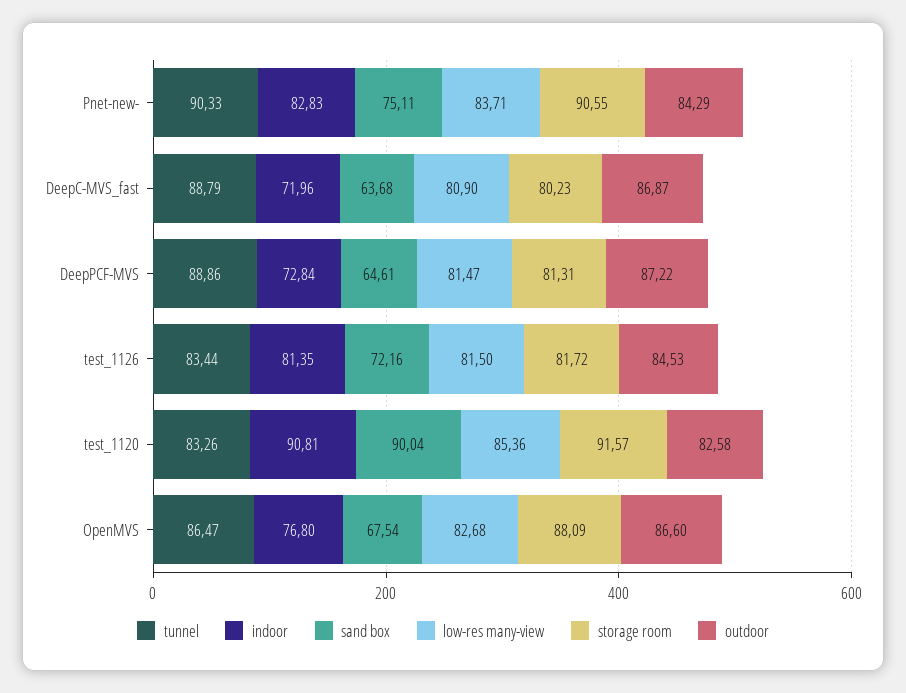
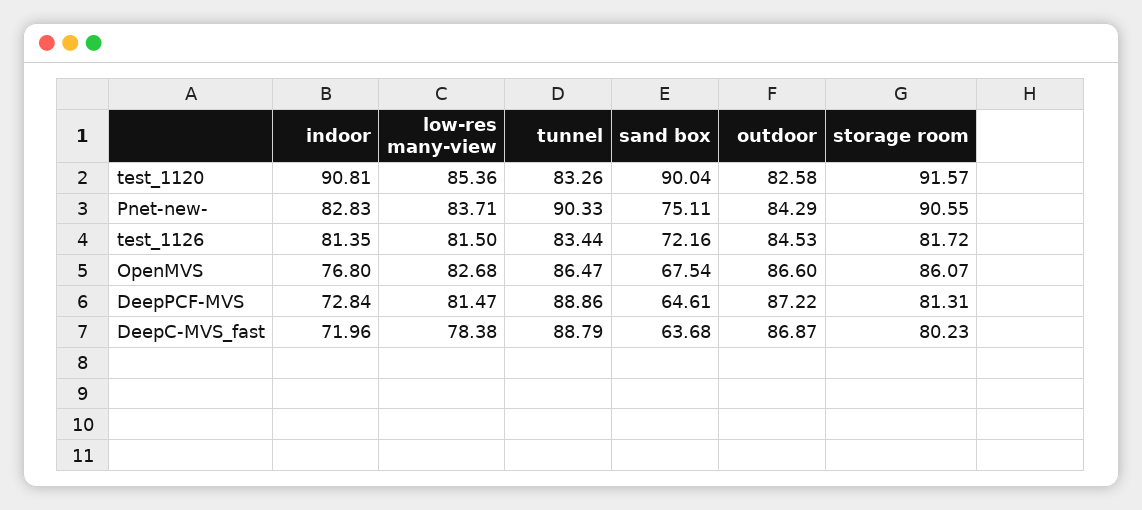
low-res many-view, DeepC-MVS_fast: 80.9 -> 78.38
storage room, OpenMVS: 88.09 -> 86.07

